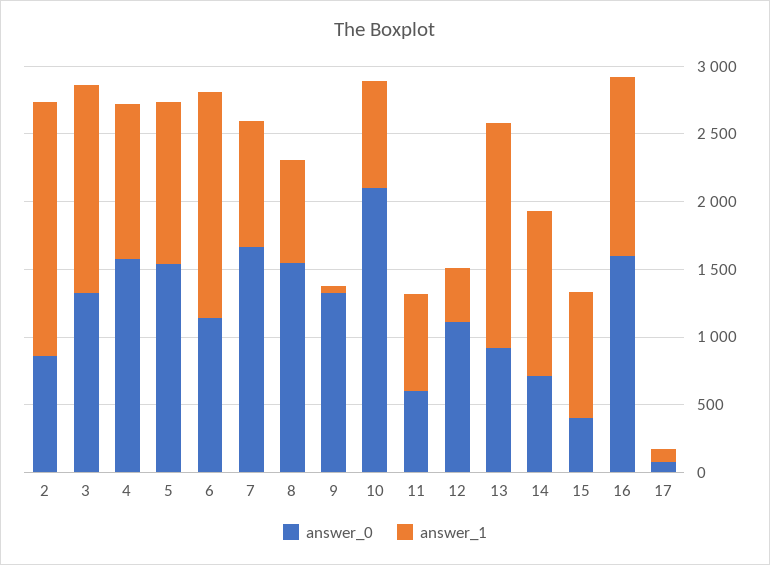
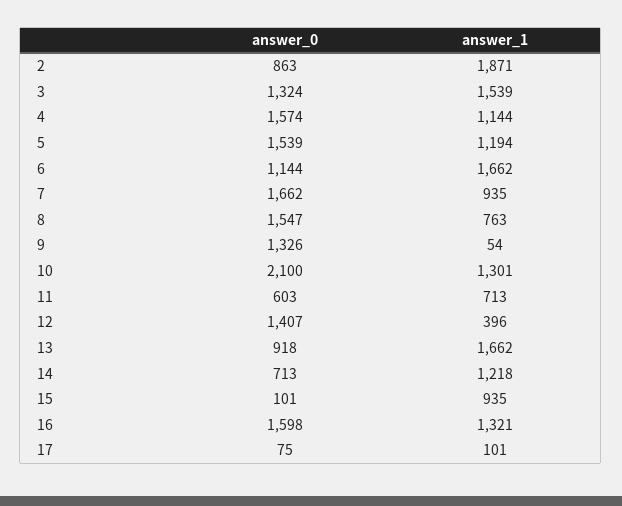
answer_1, 10: 800 -> 1301
answer_0, 12: 1100 -> 1407
answer_0, 15: 400 -> 101

